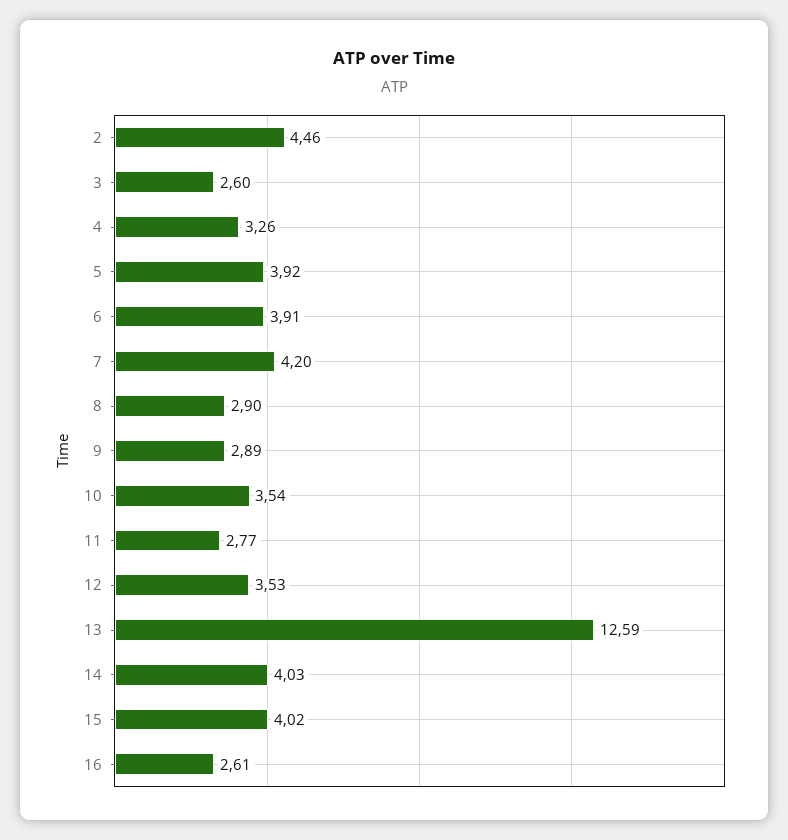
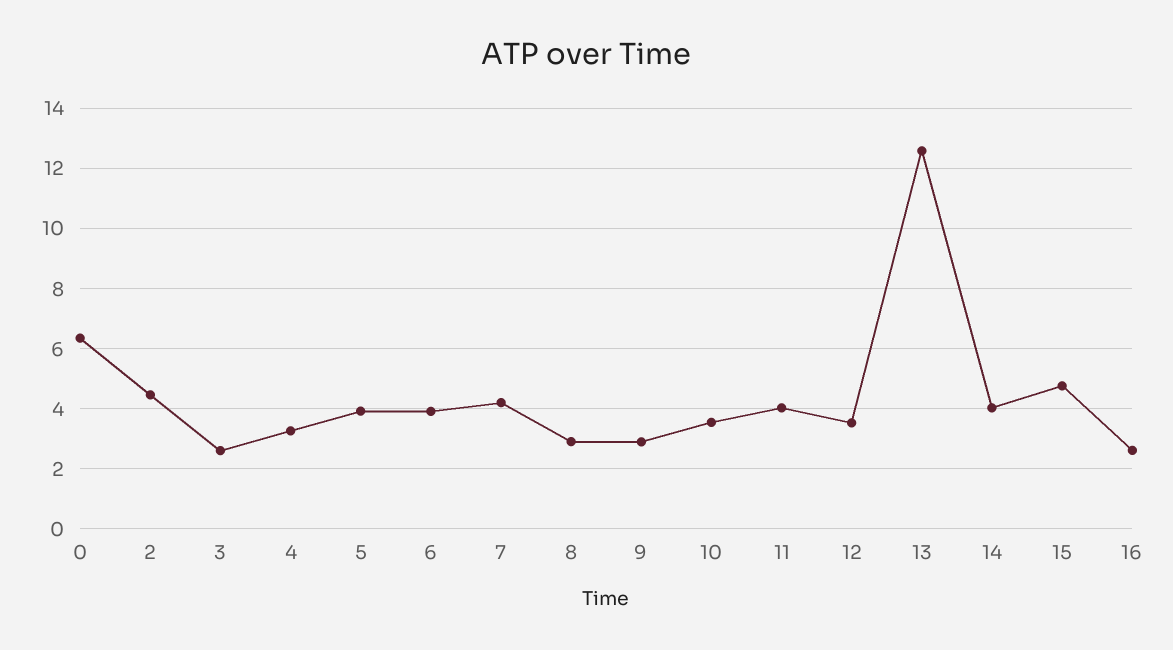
11: 2.77 -> 4
15: 4.02 -> 4.8
0: none -> 6.4

